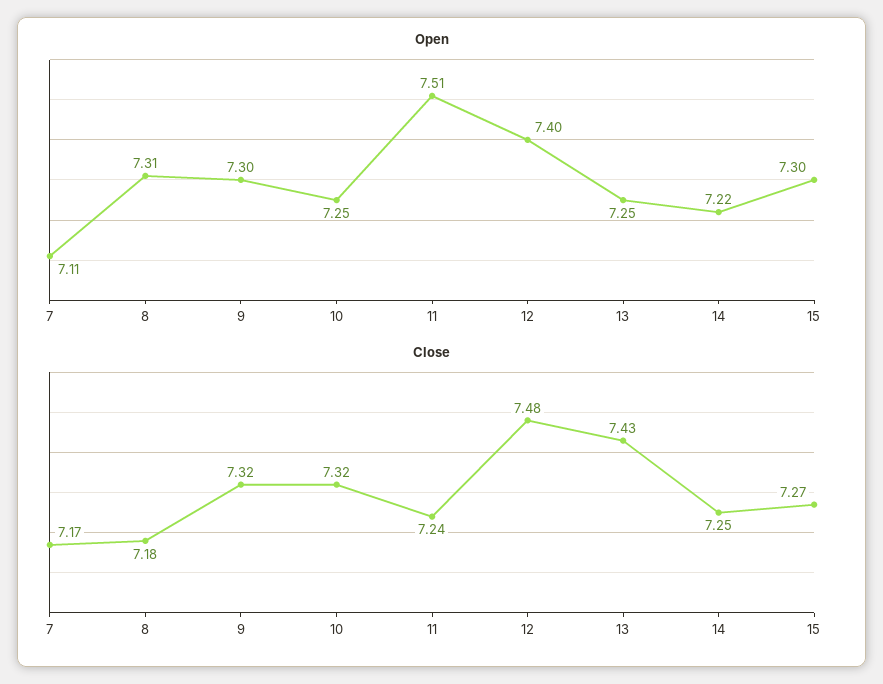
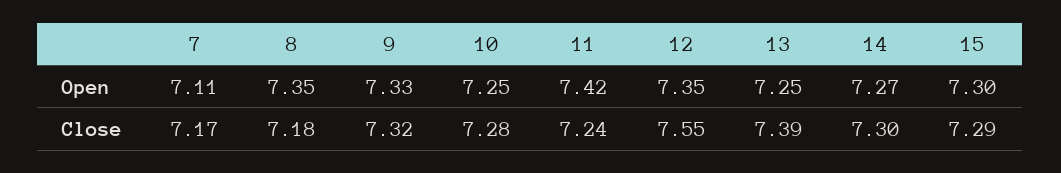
Open, 8: 7.31 -> 7.35
Open, 9: 7.3 -> 7.33
Open, 11: 7.51 -> 7.42
Open, 12: 7.4 -> 7.35
Open, 14: 7.22 -> 7.27
Close, 10: 7.32 -> 7.28
Close, 12: 7.48 -> 7.55
Close, 13: 7.43 -> 7.39
Close, 14: 7.25 -> 7.3
Close, 15: 7.27 -> 7.29

